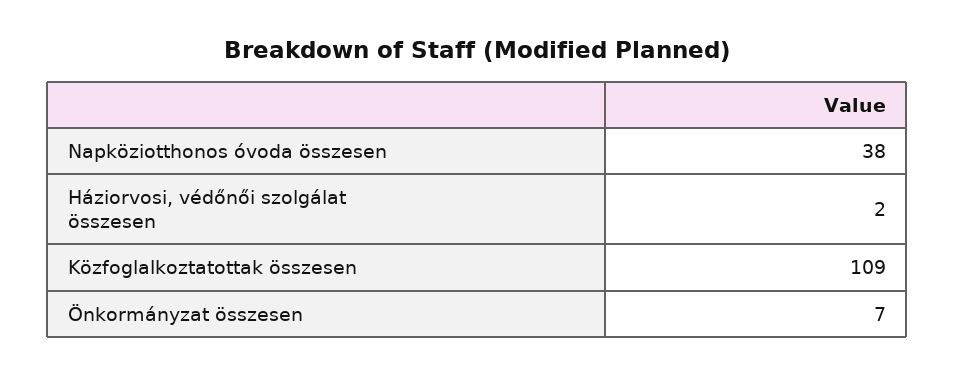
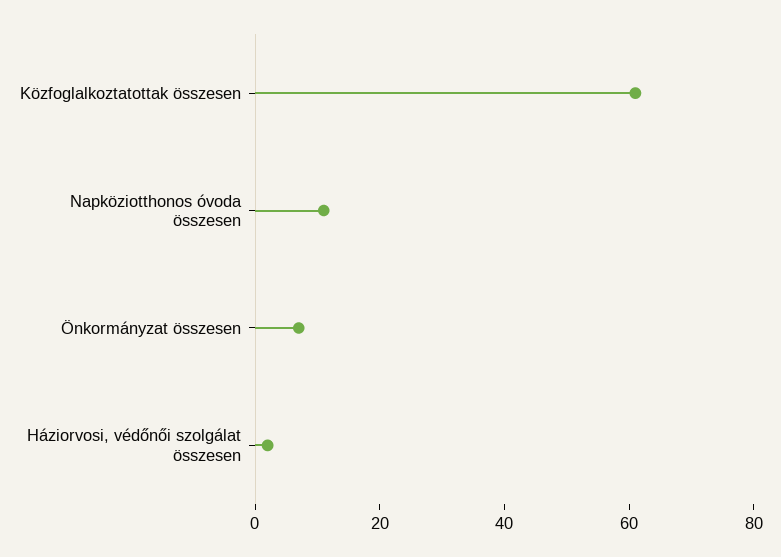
Napköziotthonos óvoda összesen: 38 -> 10
Közfoglalkoztatottak összesen: 109 -> 60

